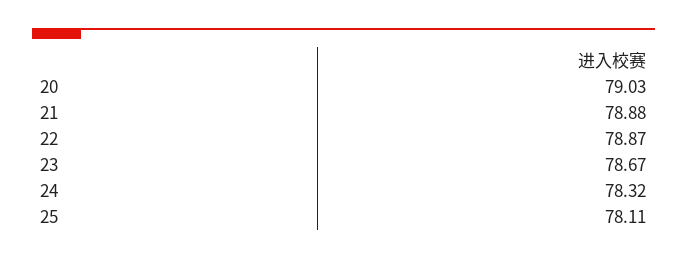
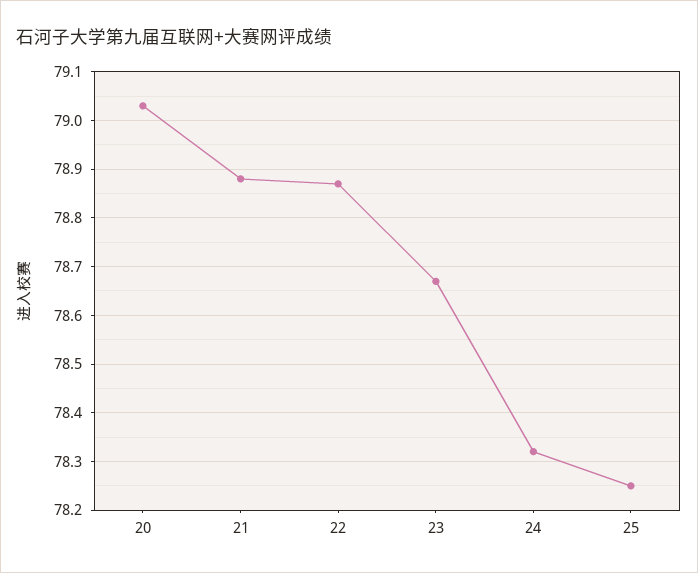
25: 78.11 -> 78.25

